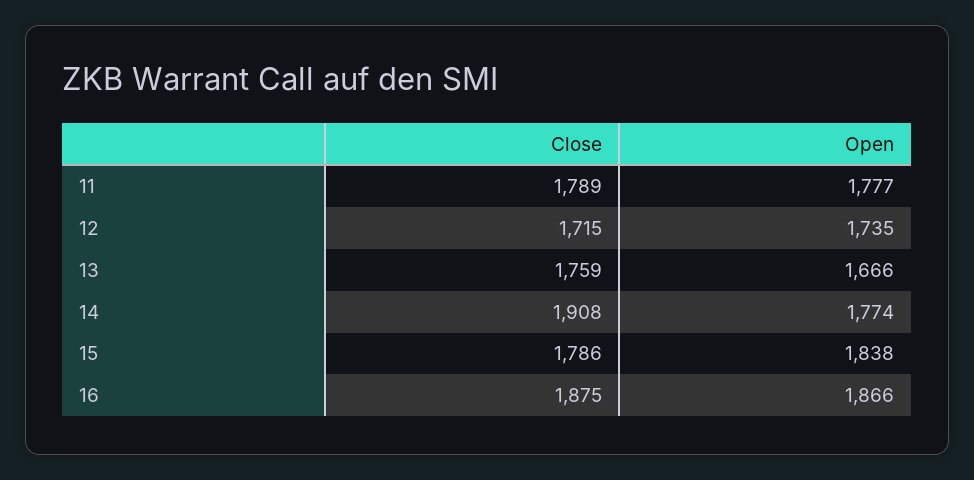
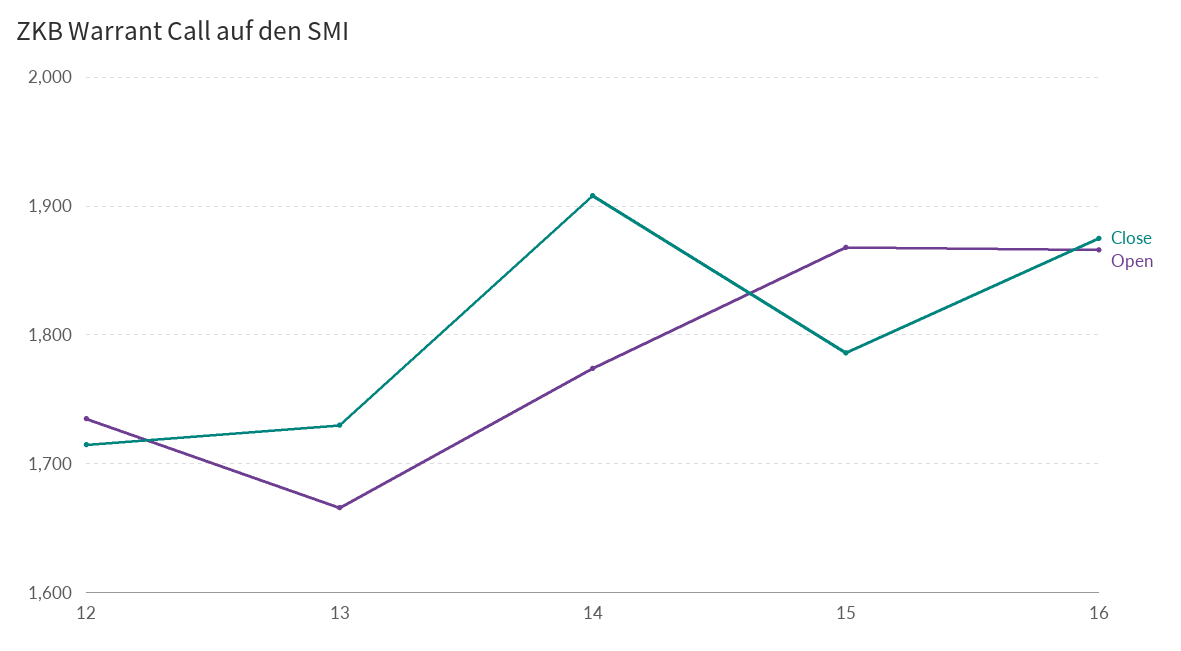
Close, 11: 1789 -> none
Open, 11: 1777 -> none
Close, 13: 1759 -> 1730
Open, 15: 1838 -> 1870

